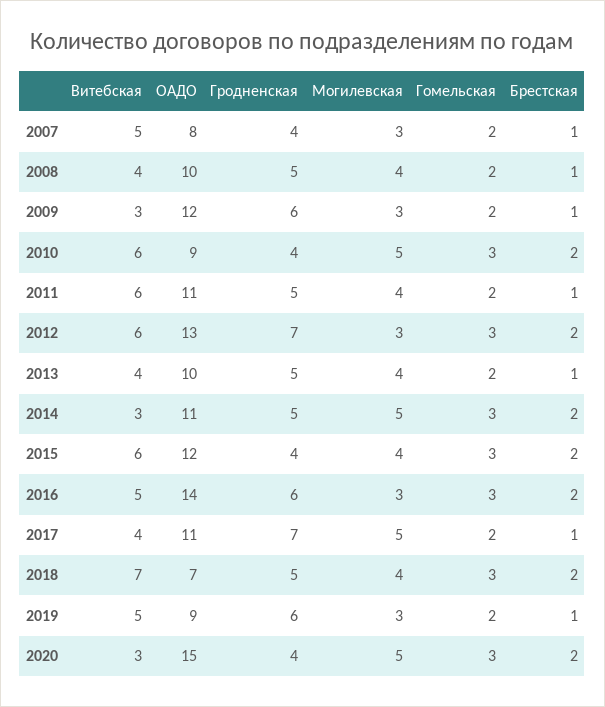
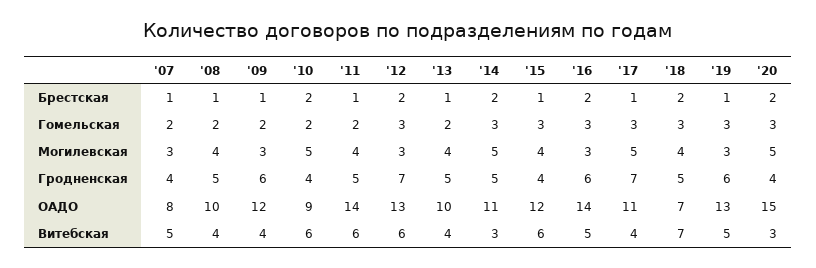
Витебская, 2009: 3 -> 4
Гомельская, 2010: 3 -> 2
ОАДО, 2011: 11 -> 14
Брестская, 2015: 2 -> 1
Гомельская, 2017: 2 -> 3
ОАДО, 2019: 9 -> 13
Гомельская, 2019: 2 -> 3

